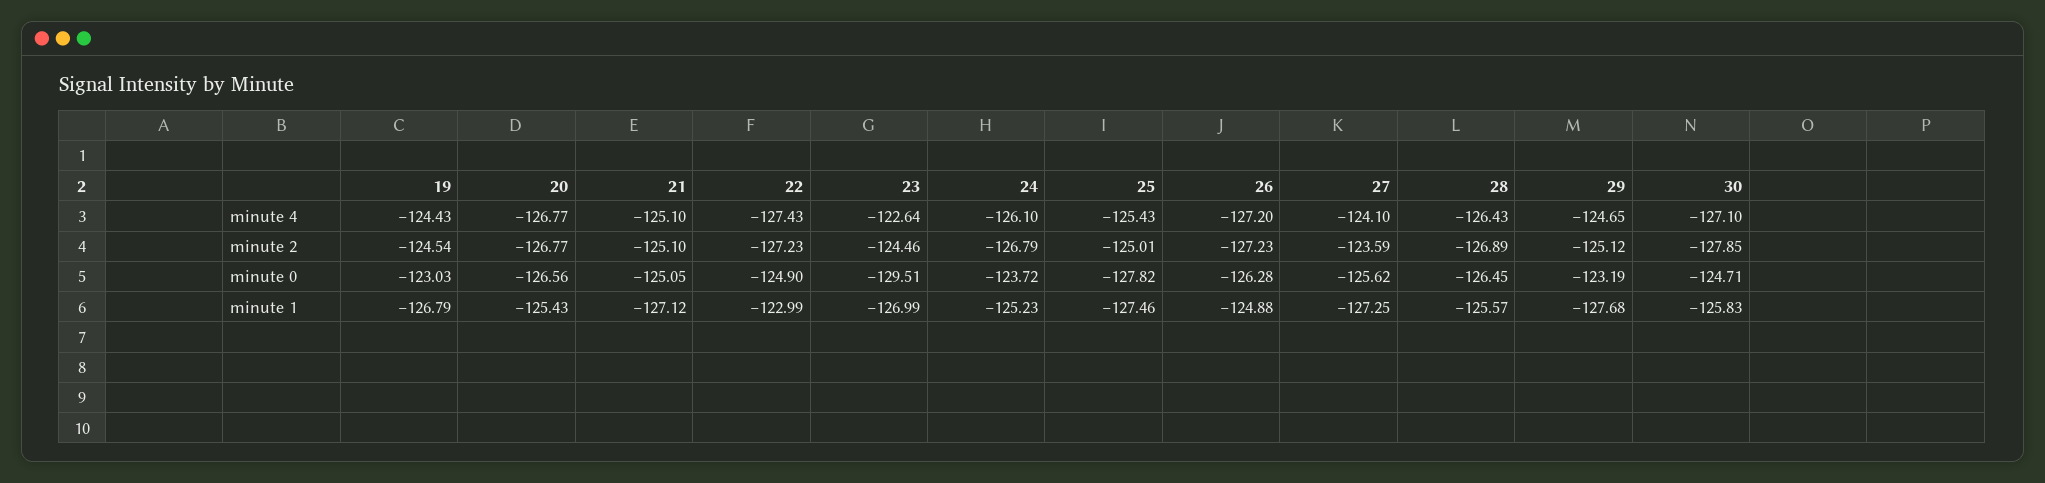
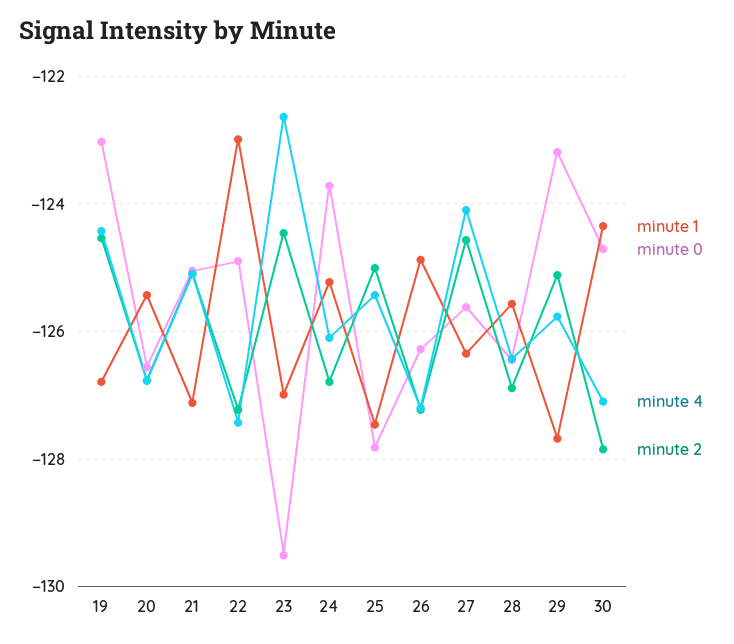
minute 4, 29: -124.65 -> -125.8
minute 2, 27: -123.59 -> -124.6
minute 1, 27: -127.25 -> -126.4
minute 1, 30: -125.83 -> -124.4

